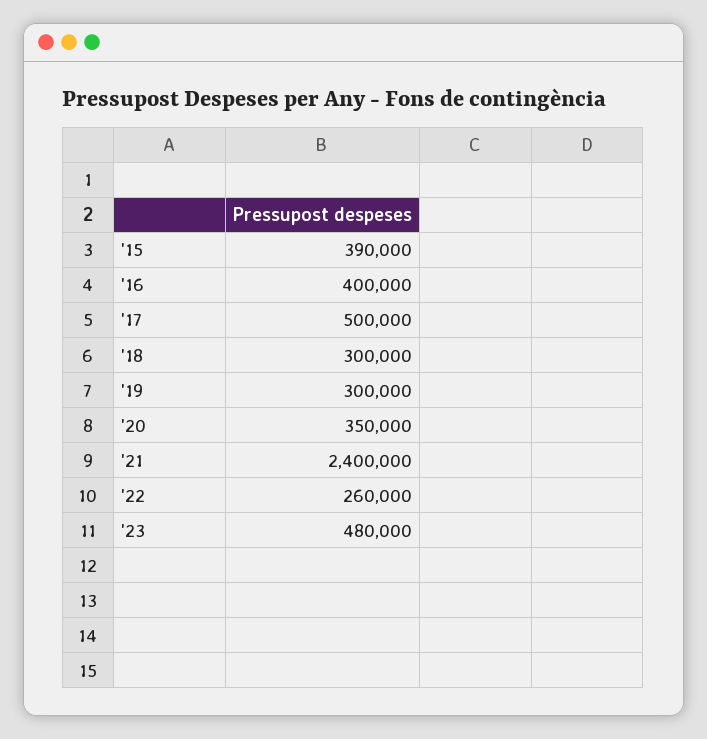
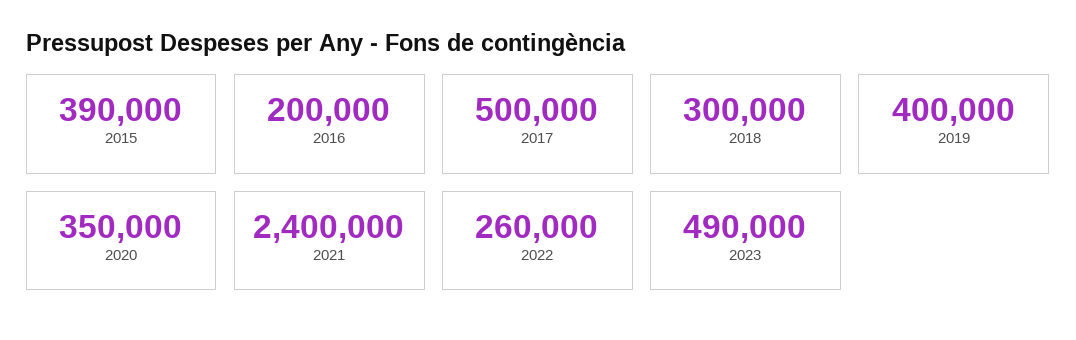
'16: 400000 -> 200000
'19: 300000 -> 400000
'23: 480000 -> 490000

